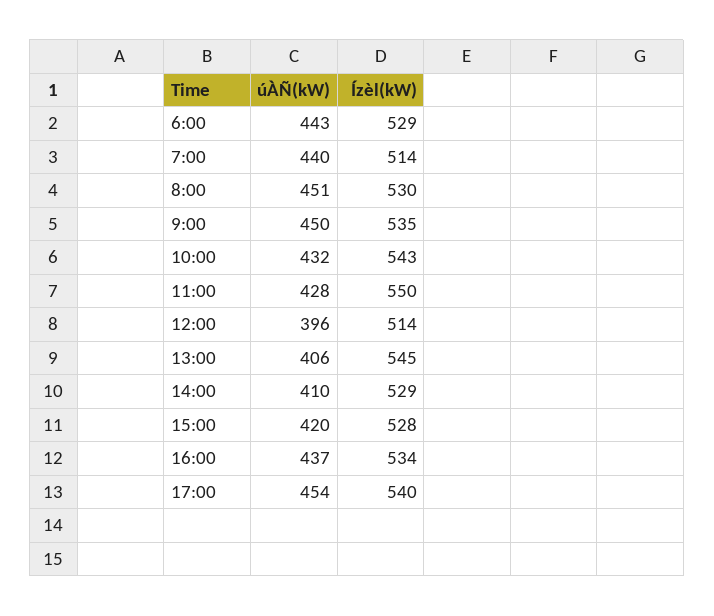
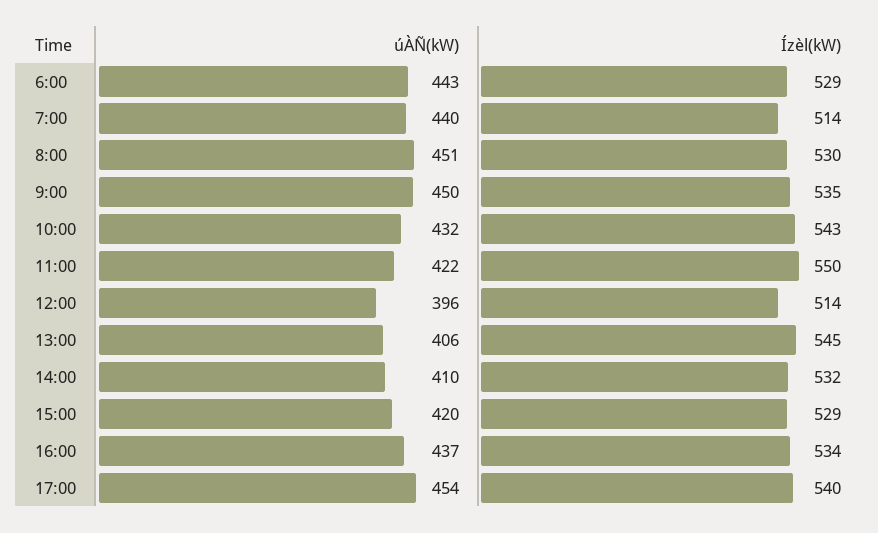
úÀÑ(kW), 11:00: 428 -> 422
Ízèl(kW), 14:00: 529 -> 532
Ízèl(kW), 15:00: 528 -> 529

